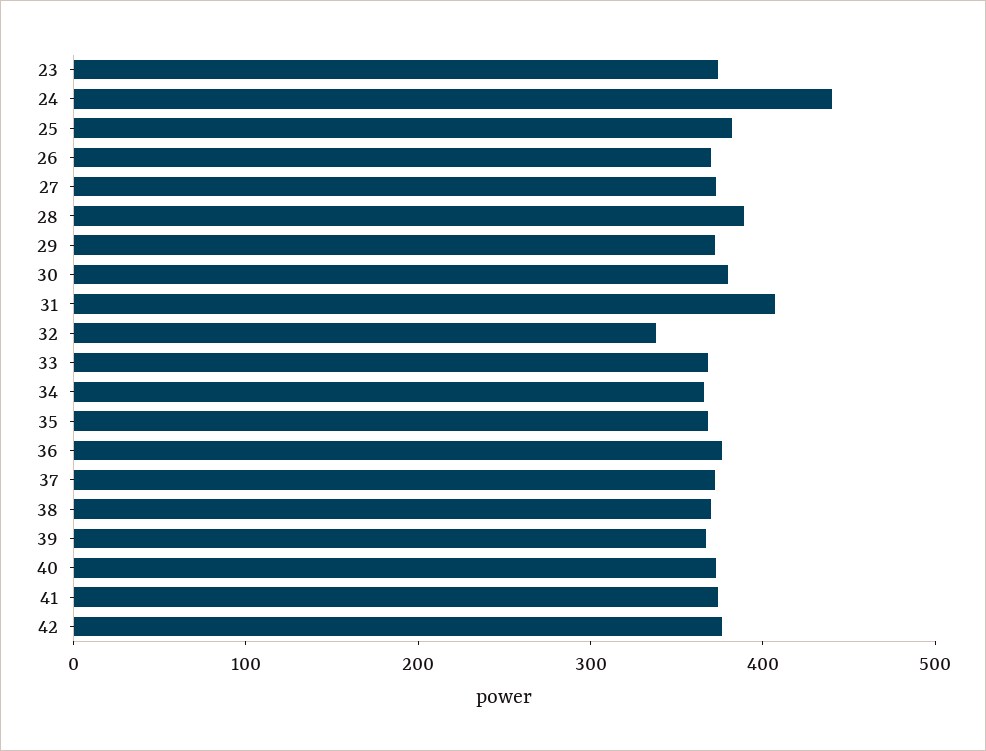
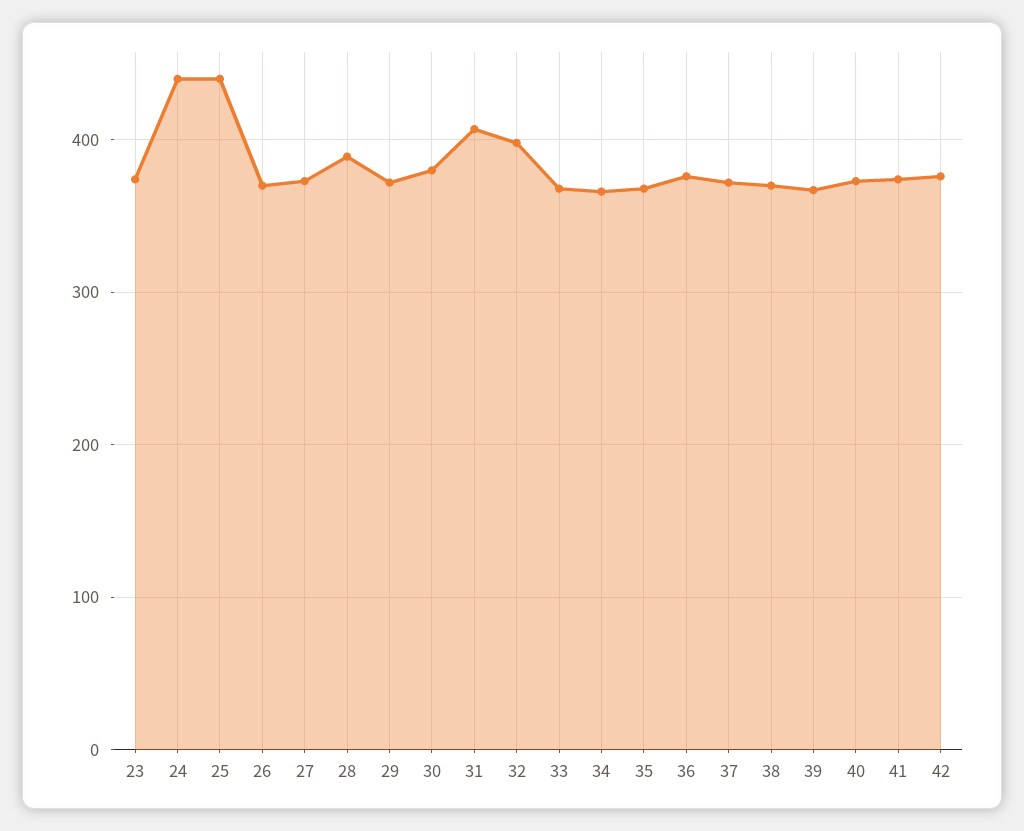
25: 380 -> 440
32: 340 -> 400

